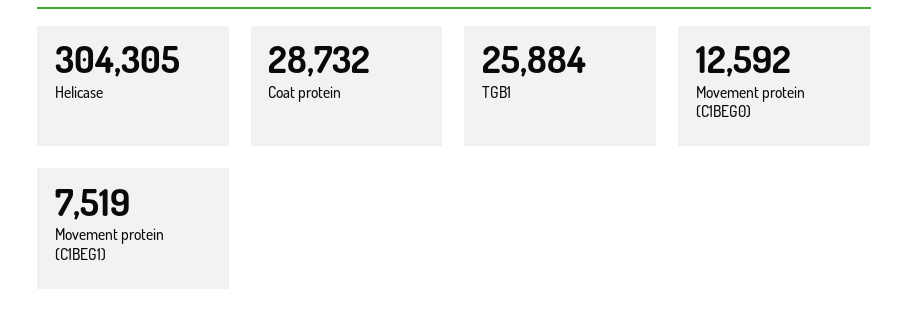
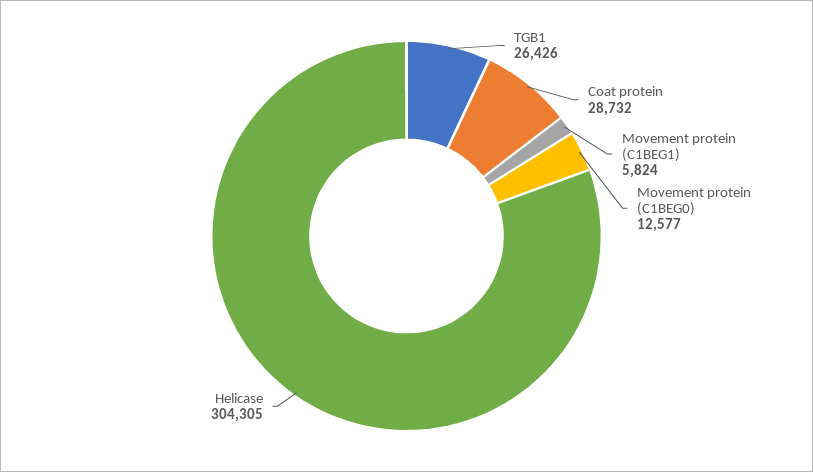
TGB1: 25884 -> 26426
Movement protein (C1BEG0): 12592 -> 12577
Movement protein (C1BEG1): 7519 -> 5824

